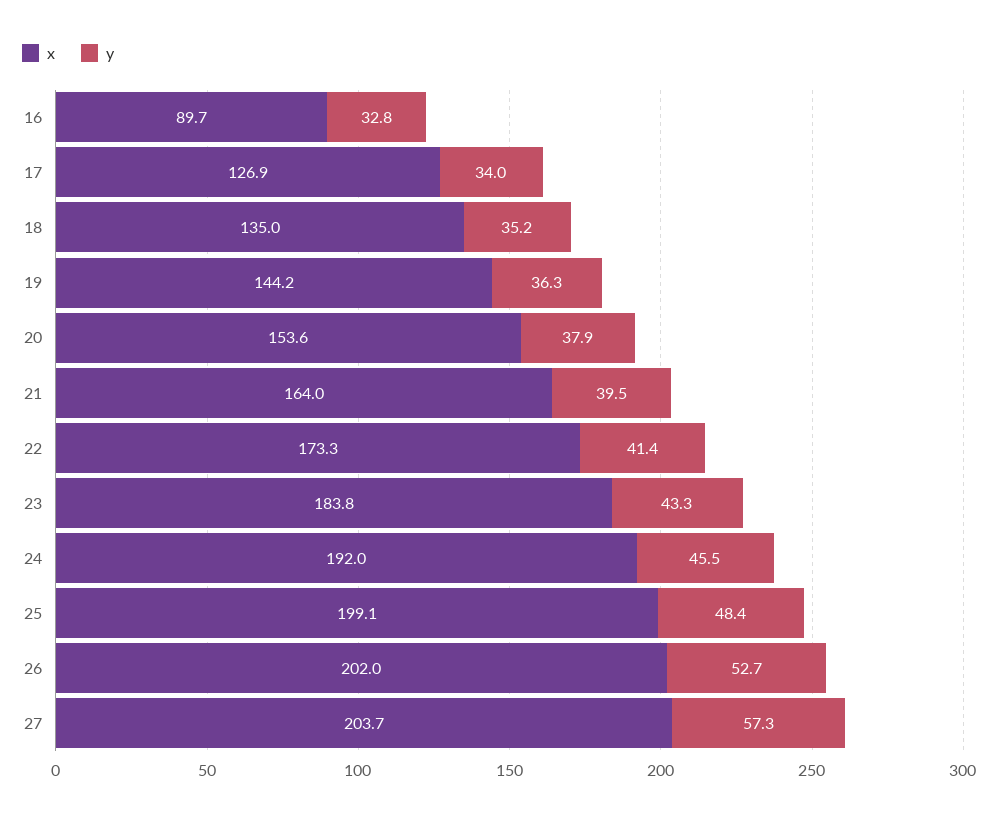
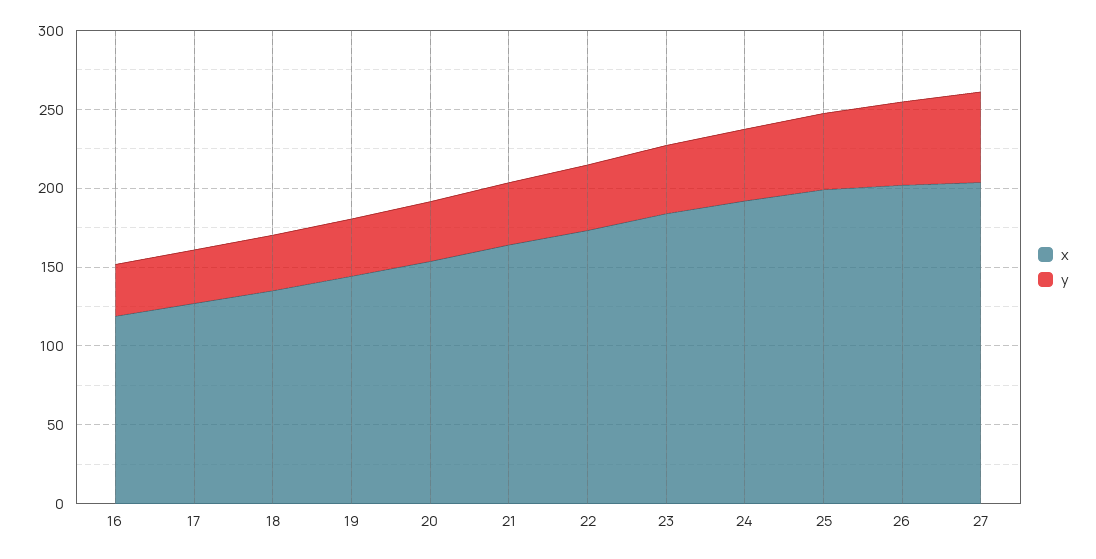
x, 16: 89.7 -> 120

